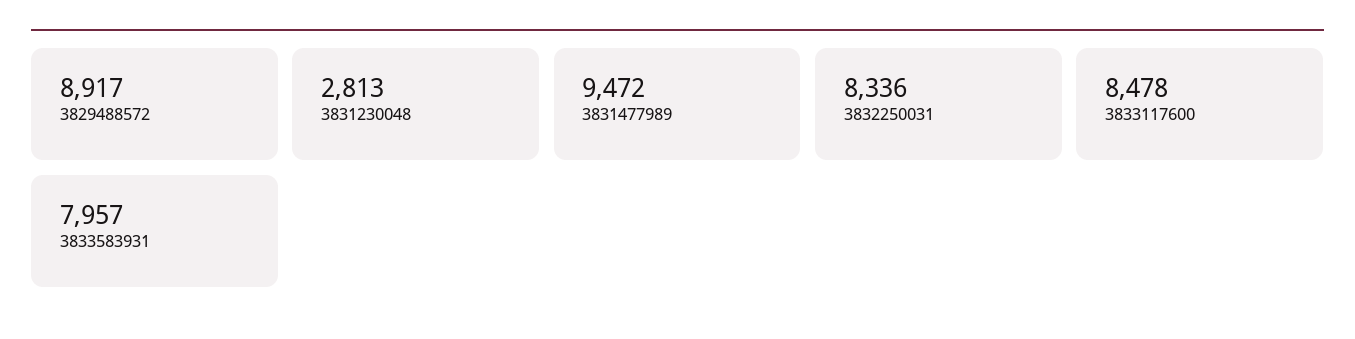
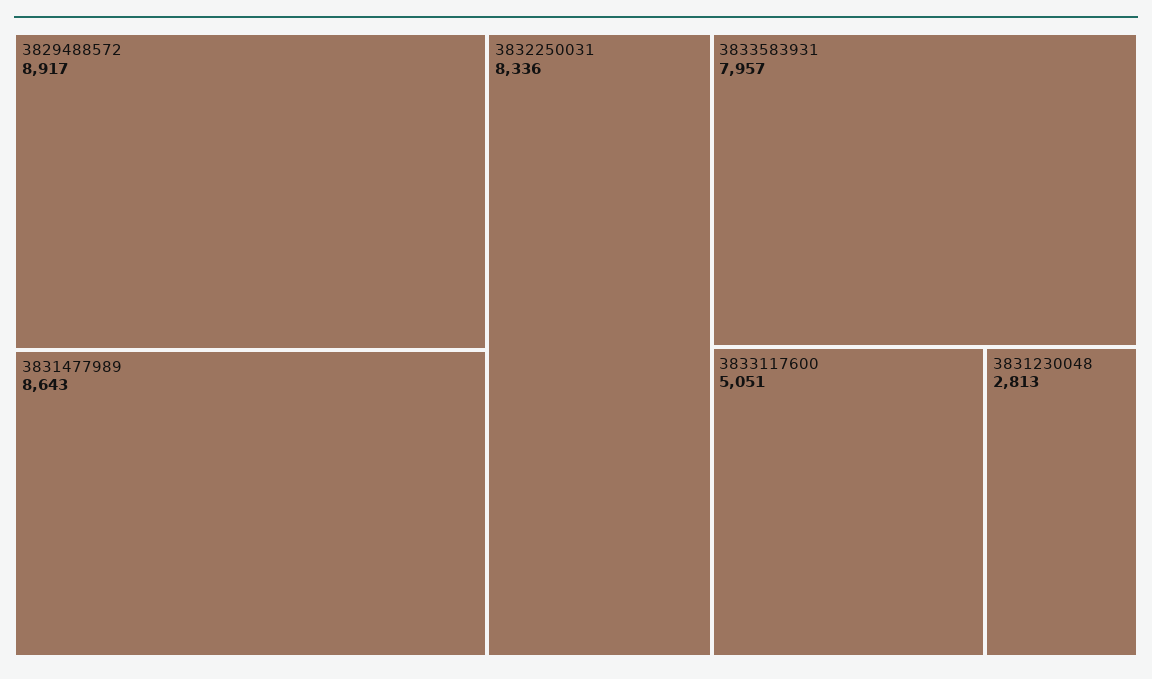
3831477989: 9472 -> 8643
3833117600: 8478 -> 5051

